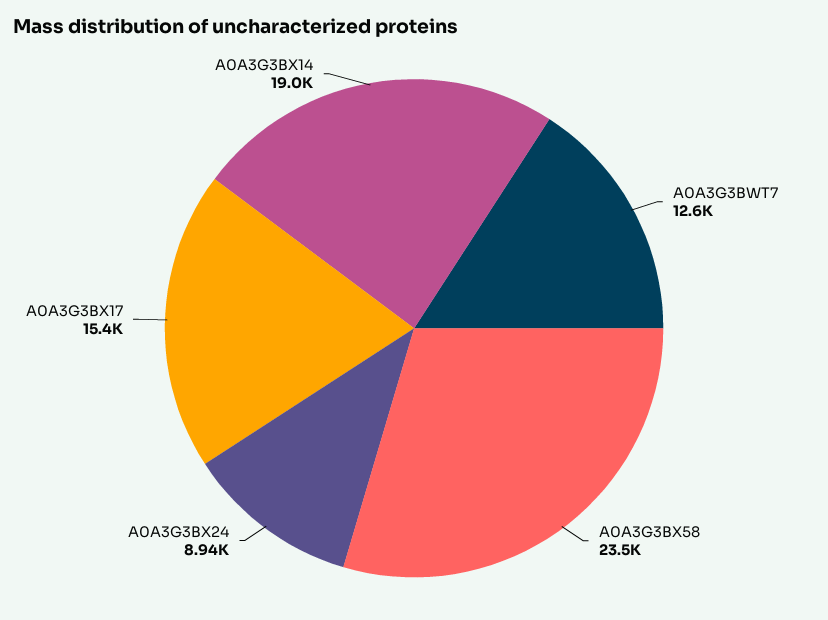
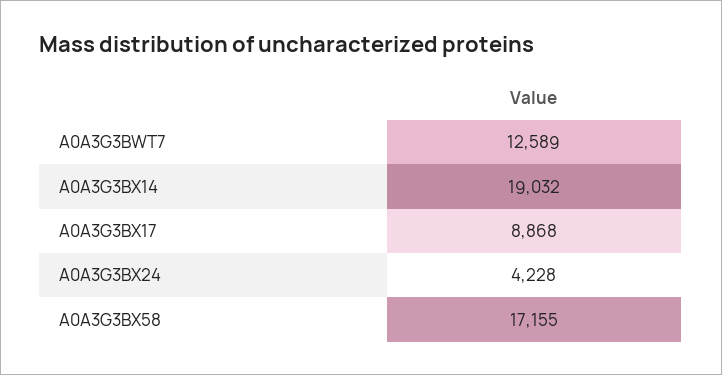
A0A3G3BX58: 23500 -> 17155
A0A3G3BX24: 8940 -> 4228
A0A3G3BX17: 15400 -> 8868

